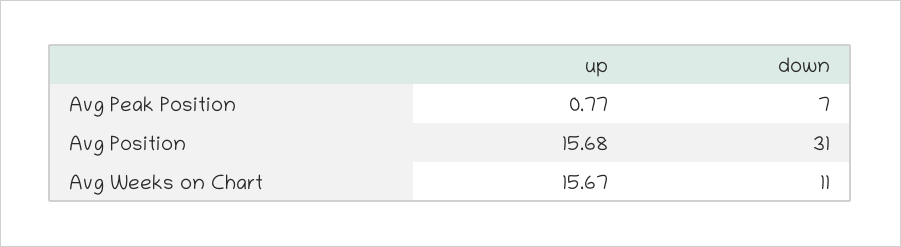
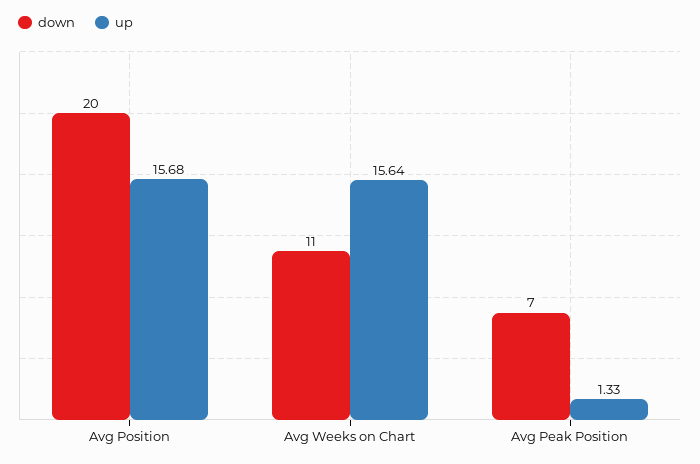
up, Avg Peak Position: 0.77 -> 1.33
down, Avg Position: 31 -> 20
up, Avg Weeks on Chart: 15.67 -> 15.64

